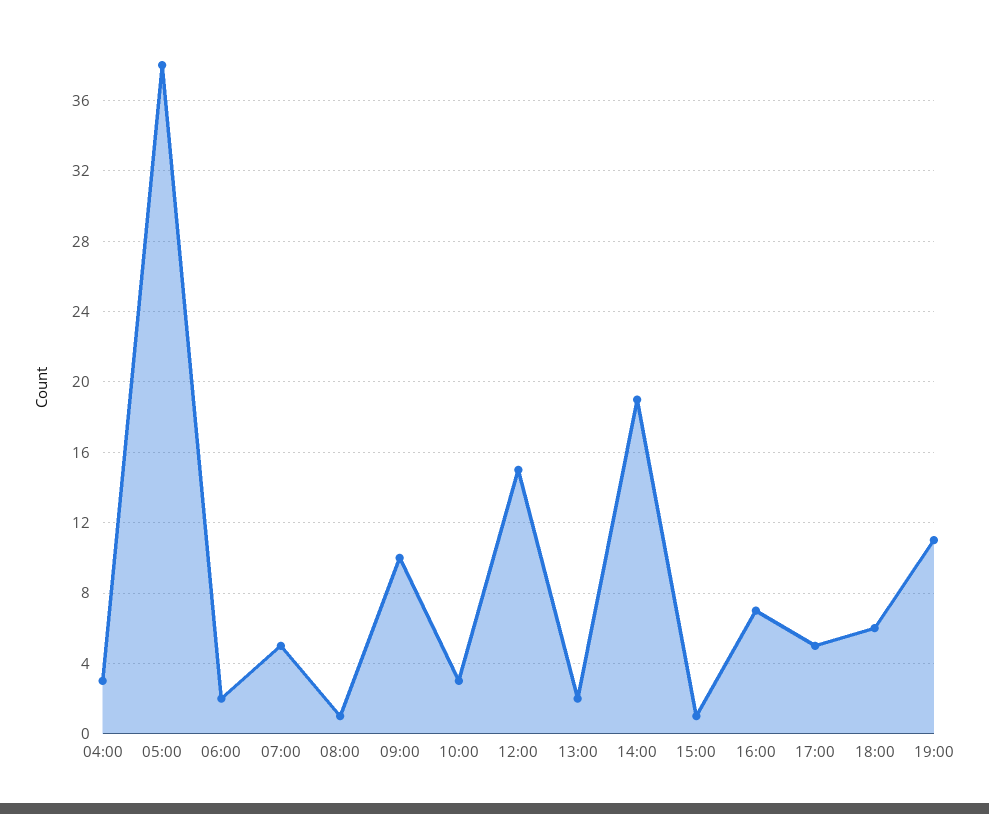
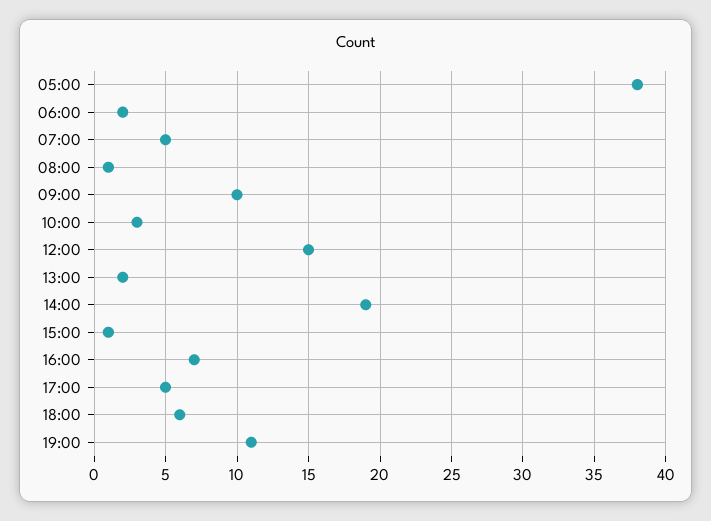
04:00: 3 -> none

